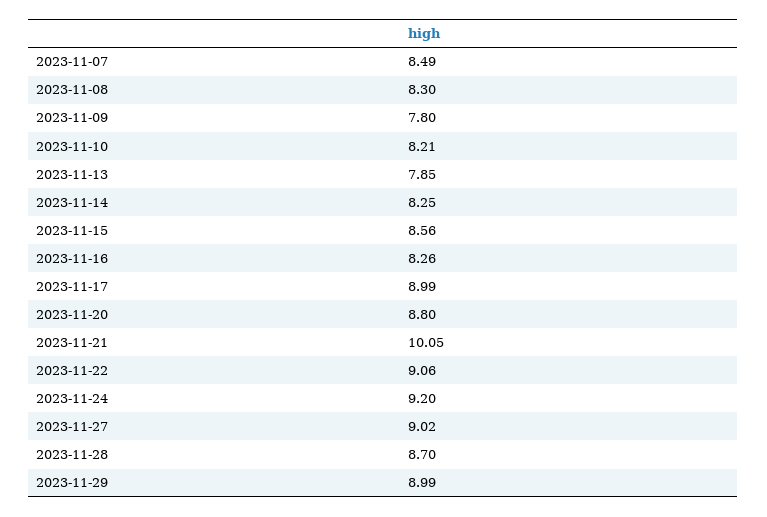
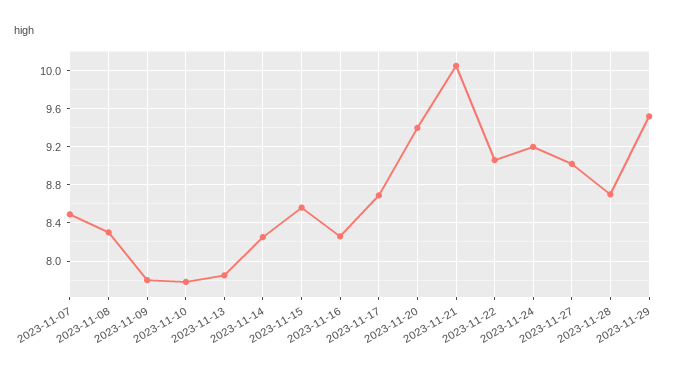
2023-11-10: 8.21 -> 7.8
2023-11-17: 8.99 -> 8.7
2023-11-20: 8.8 -> 9.4
2023-11-29: 8.99 -> 9.5

